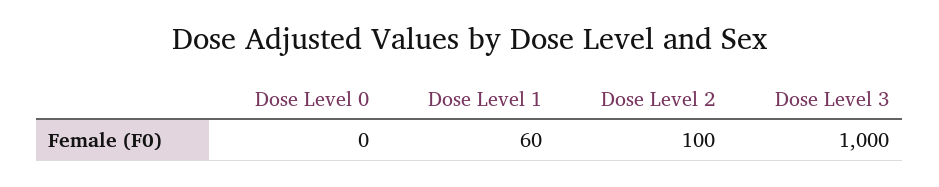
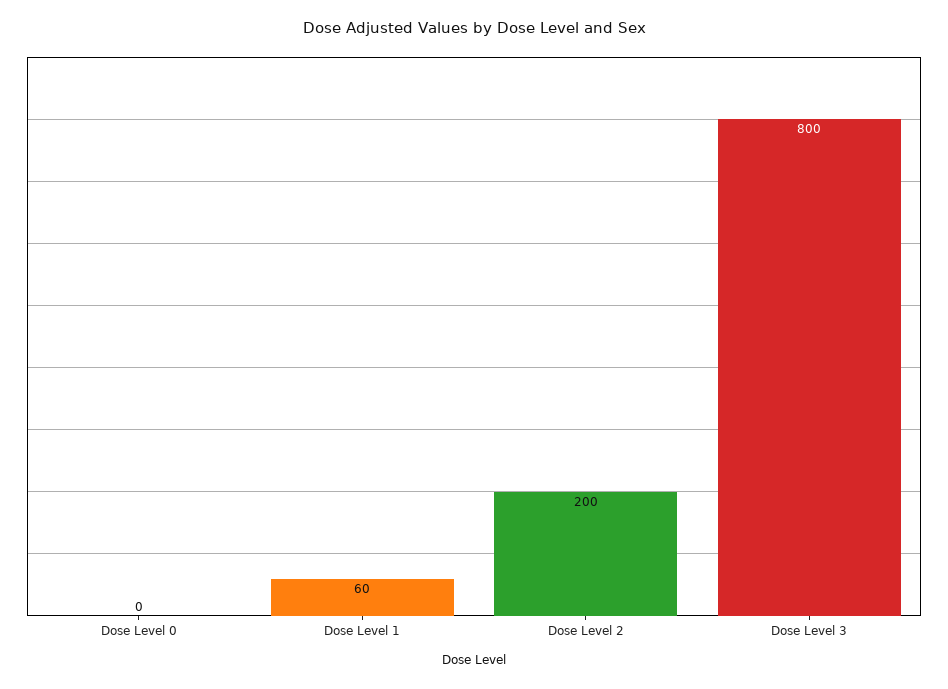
Dose Level 2: 100 -> 200
Dose Level 3: 1000 -> 800

